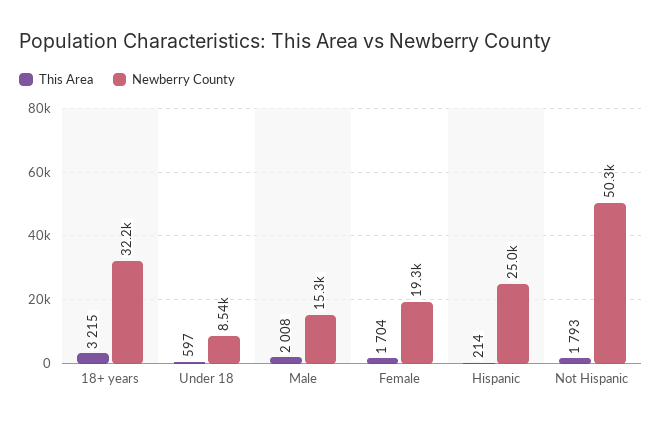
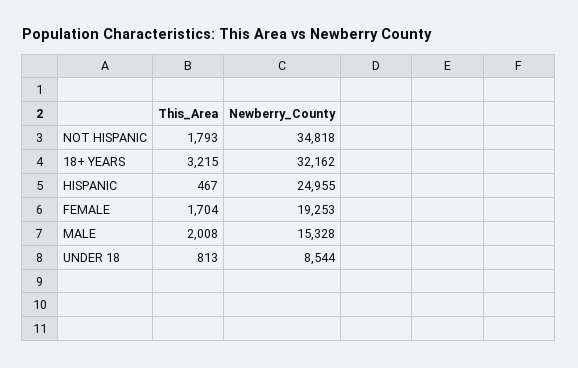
This Area, Under 18: 597 -> 813
This Area, Hispanic: 214 -> 467
Newberry County, Not Hispanic: 50300 -> 34818

